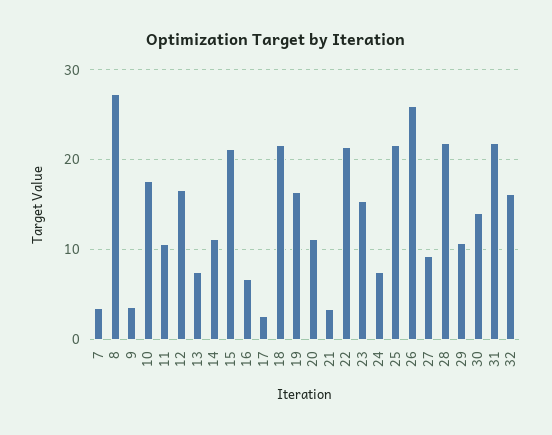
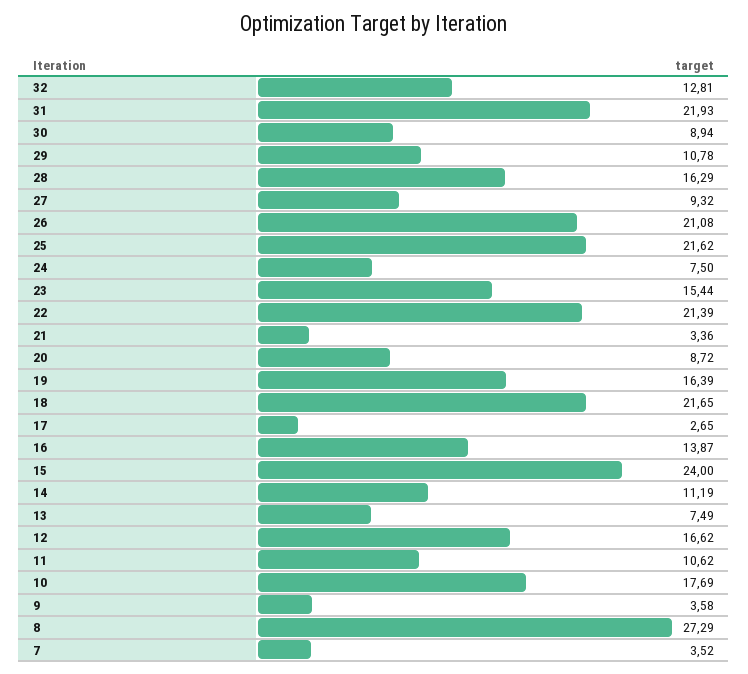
15: 21 -> 24
16: 7 -> 13.87
20: 11 -> 8.72
26: 26 -> 21.08
28: 22 -> 16.29
30: 14 -> 8.94
32: 16 -> 12.81

